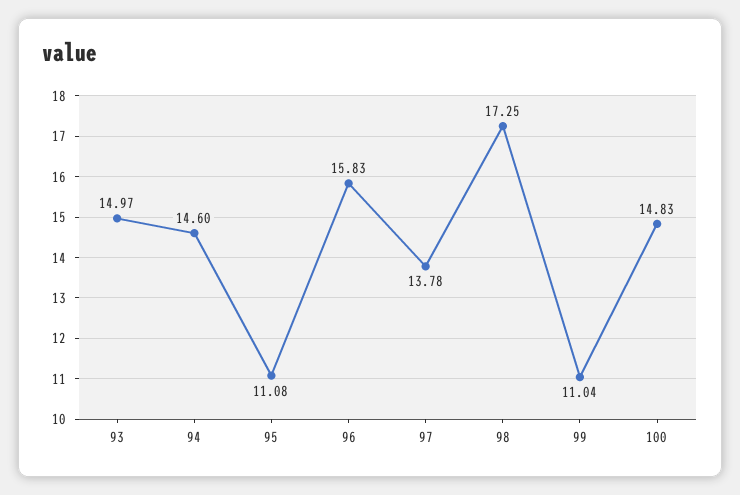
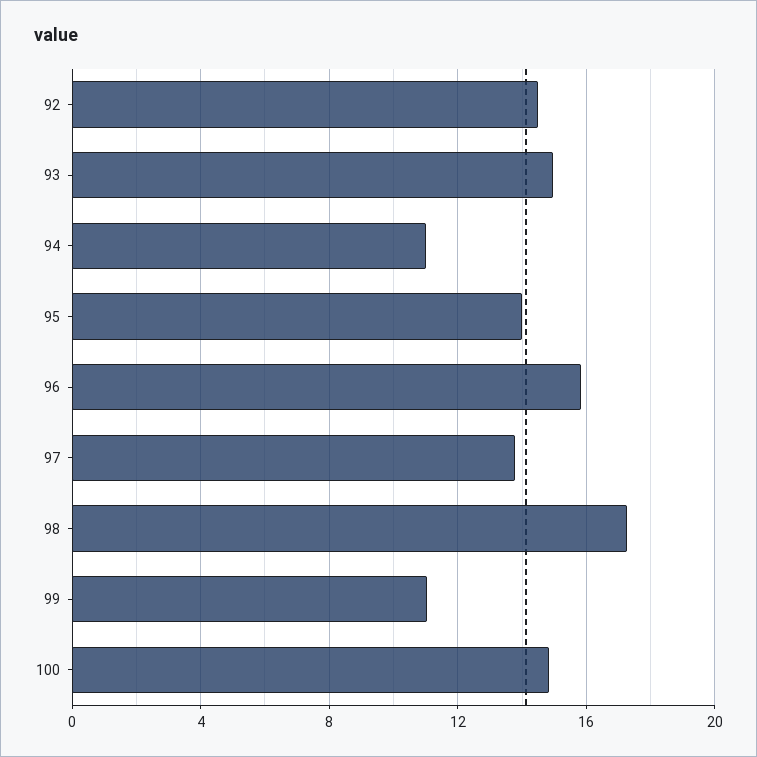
94: 14.6 -> 11
95: 11.08 -> 14
92: none -> 14.5

